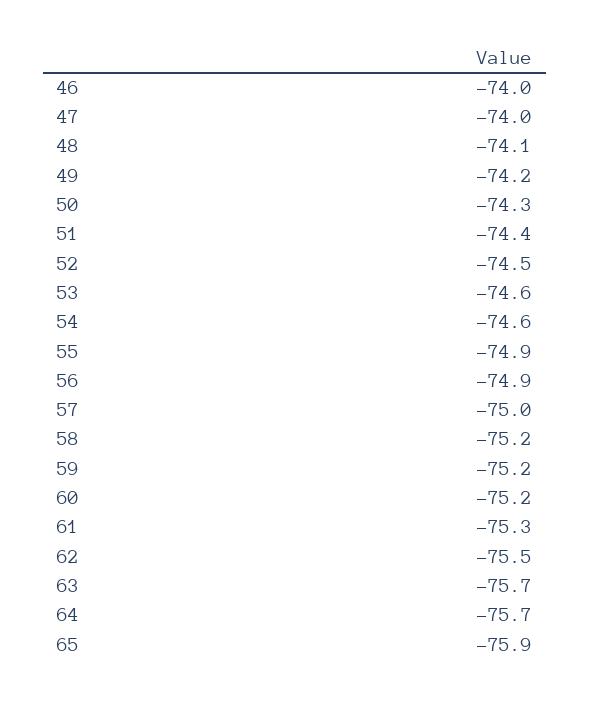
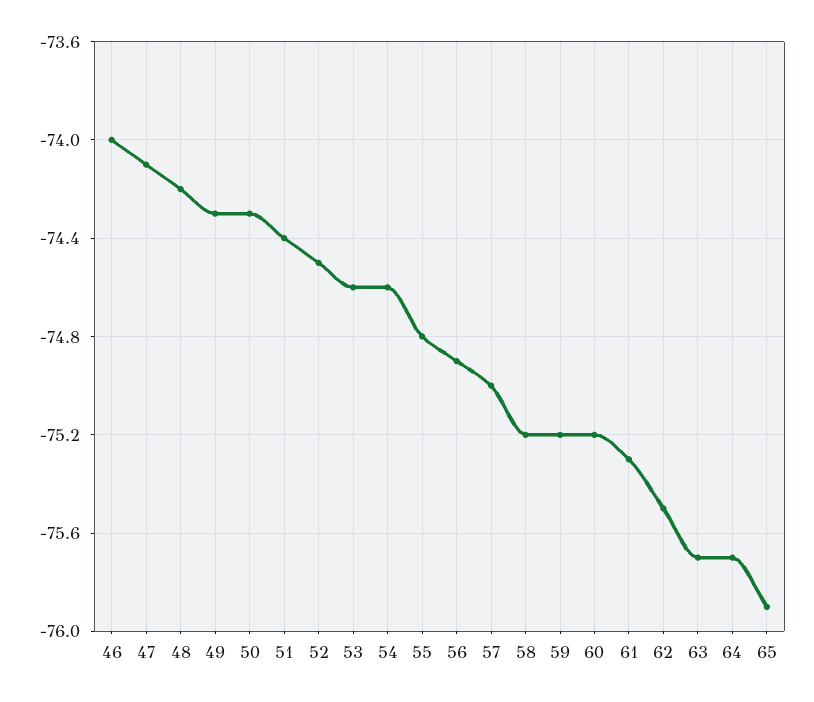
47: -74 -> -74.1
48: -74.1 -> -74.2
49: -74.2 -> -74.3
55: -74.9 -> -74.8

